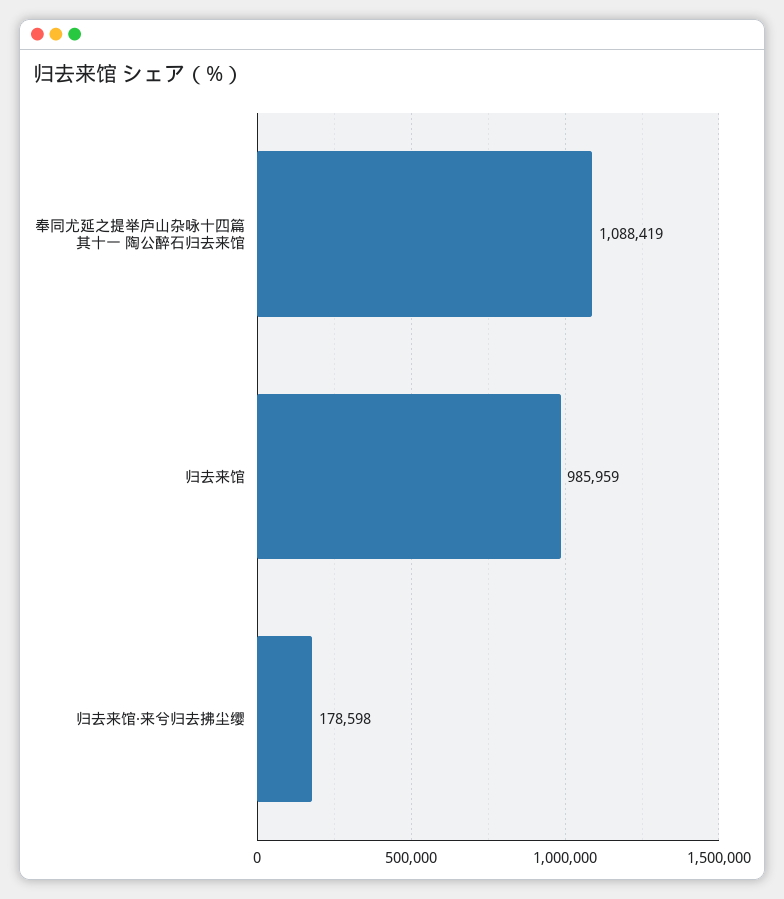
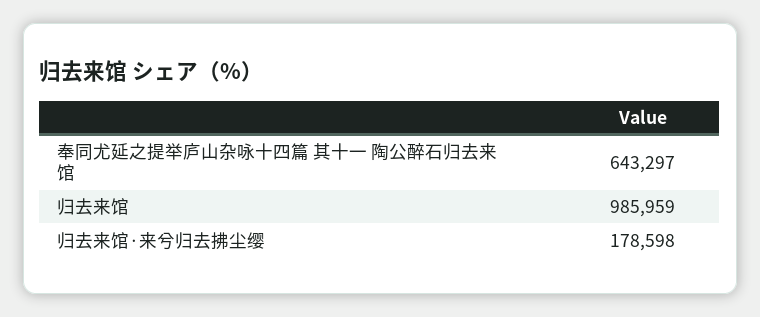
奉同尤延之提举庐山杂咏十四篇 其十一 陶公醉石归去来馆: 1088419 -> 643297

